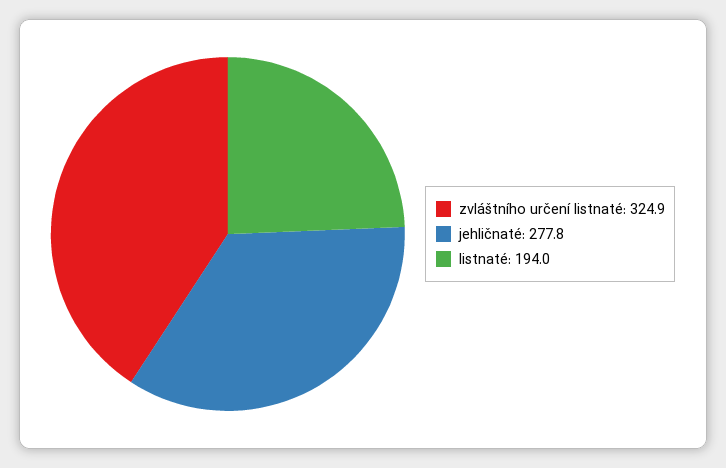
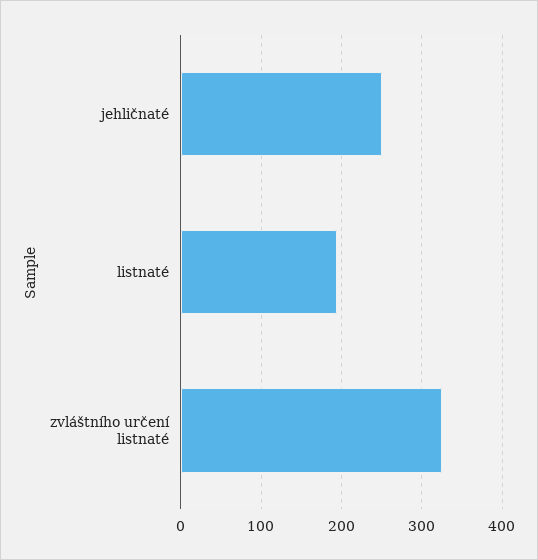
jehličnaté: 277.8 -> 250

